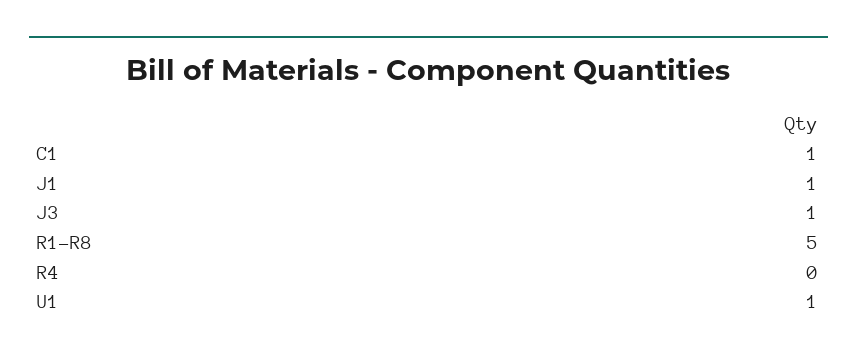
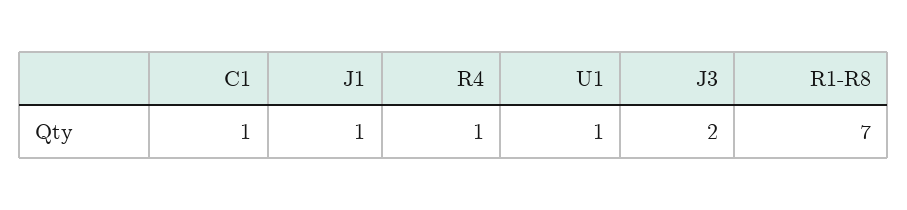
J3: 1 -> 2
R1-R8: 5 -> 7
R4: 0 -> 1

